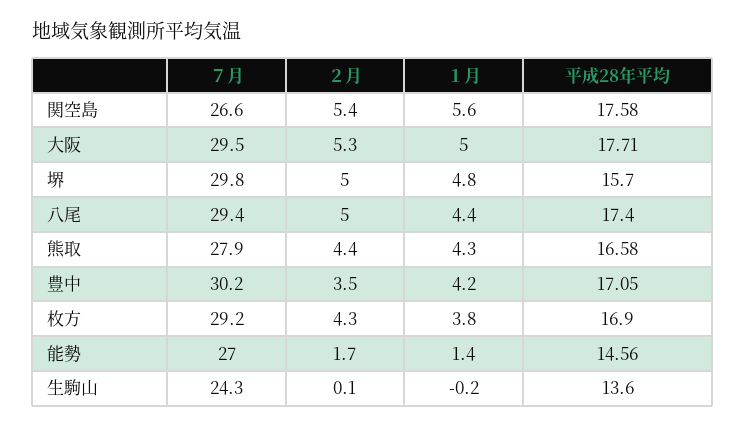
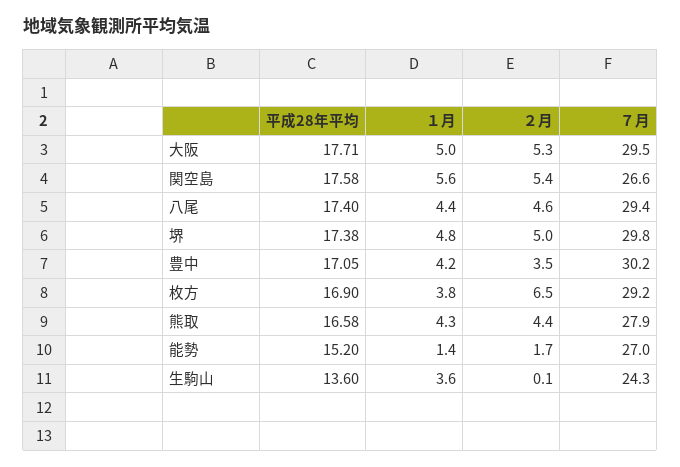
平成28年平均, 堺: 15.7 -> 17.38
２月, 八尾: 5 -> 4.6
２月, 枚方: 4.3 -> 6.5
平成28年平均, 能勢: 14.56 -> 15.2
１月, 生駒山: -0.2 -> 3.6

